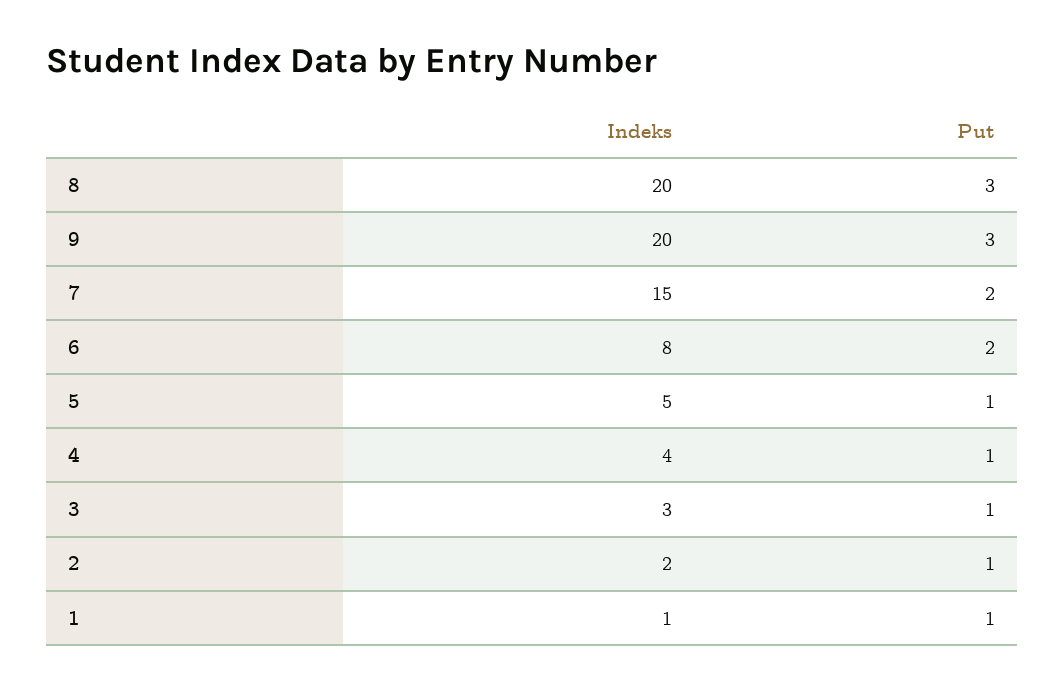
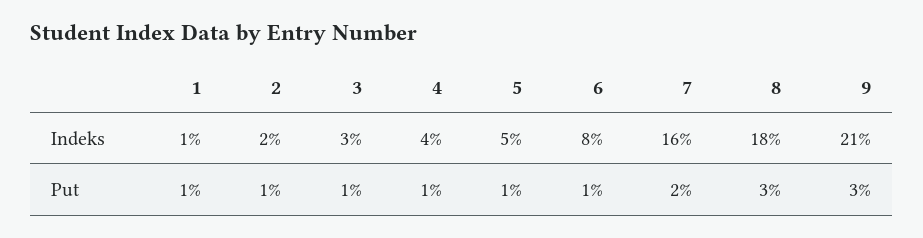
Indeks, 8: 20 -> 18
Indeks, 9: 20 -> 21
Indeks, 7: 15 -> 16
Put, 6: 2 -> 1

